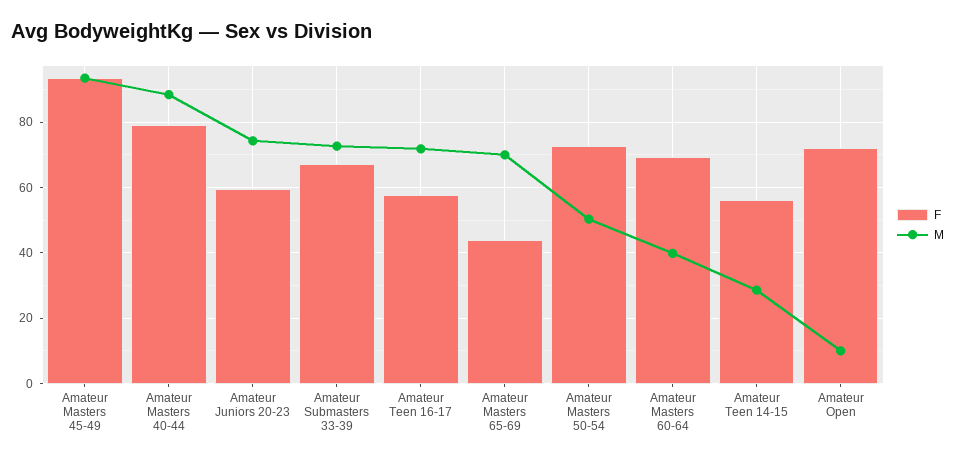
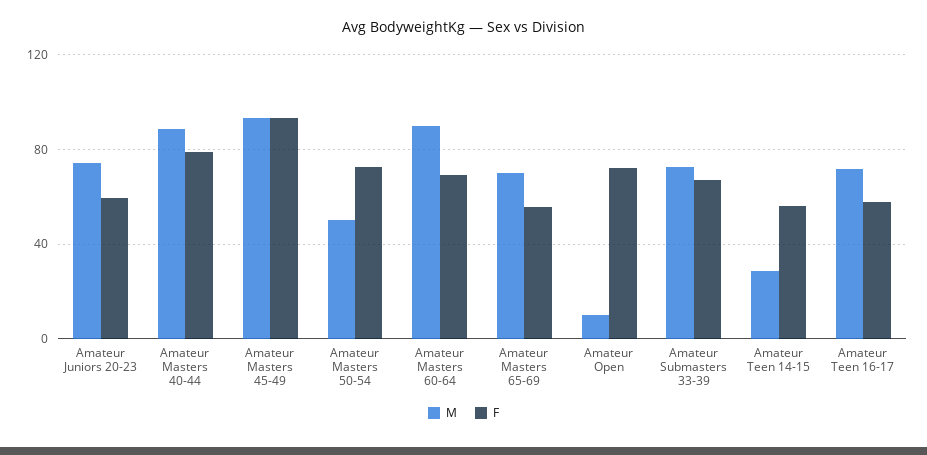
F, Amateur Masters 65-69: 44 -> 55
M, Amateur Masters 60-64: 40 -> 90

